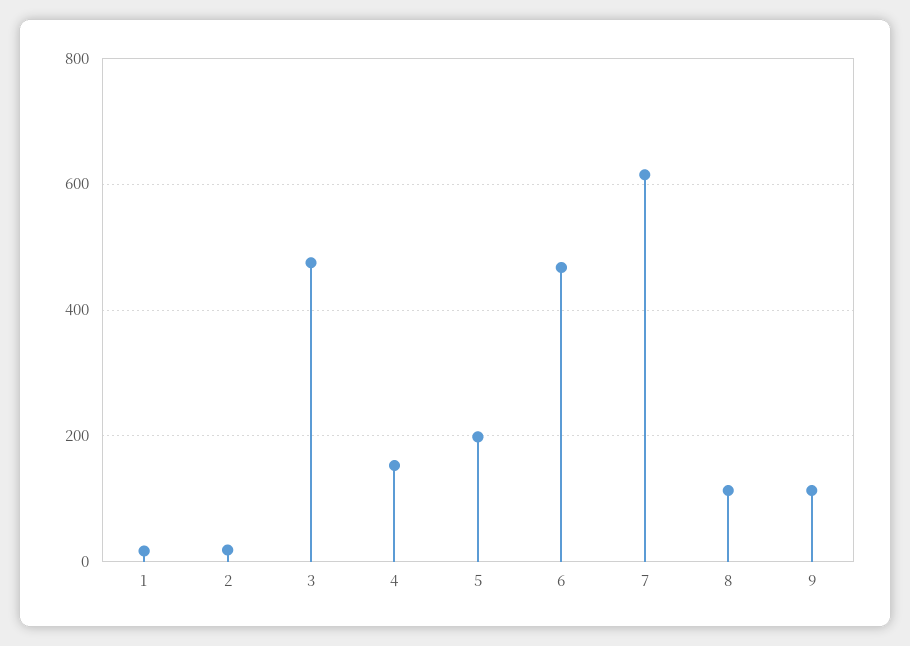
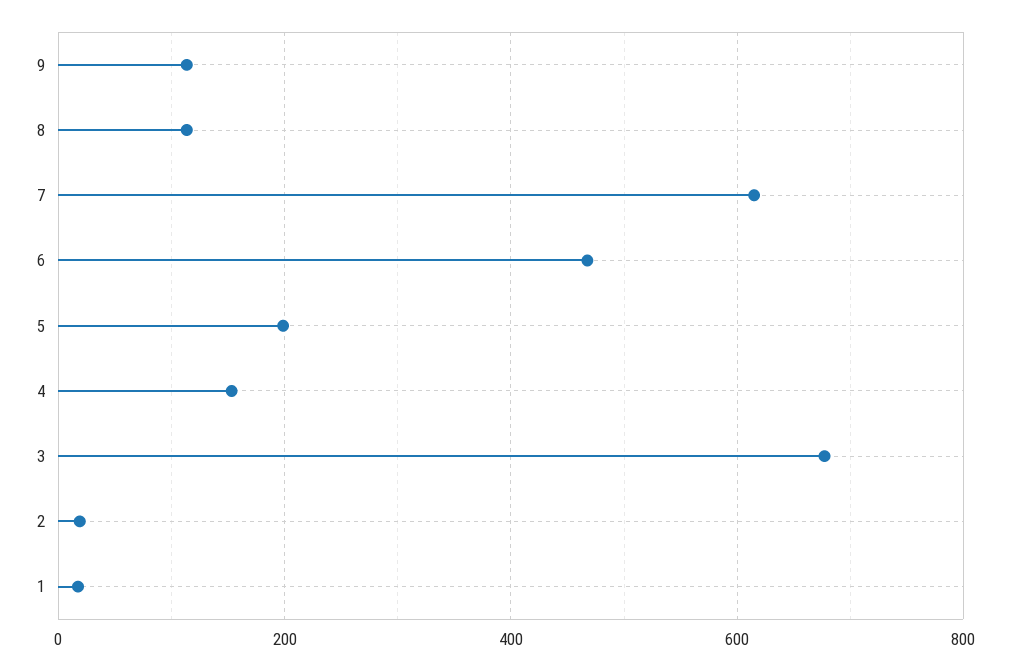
3: 480 -> 680

